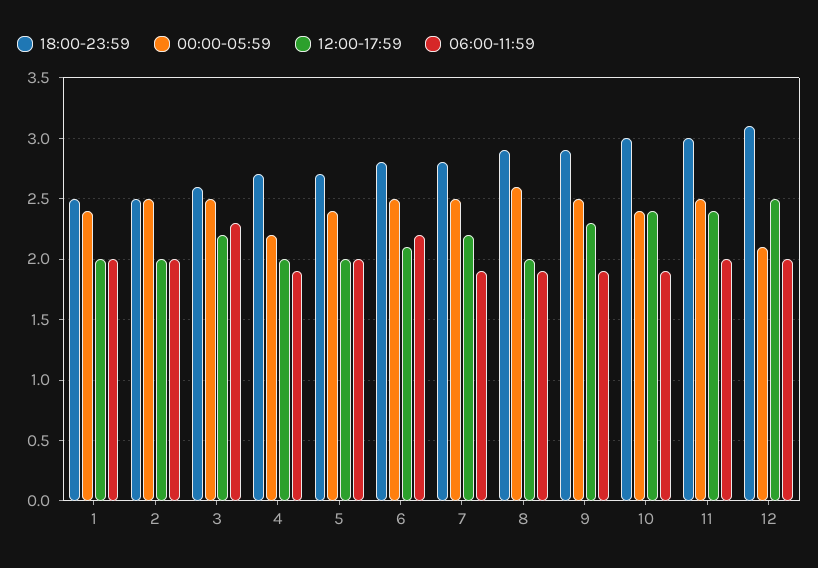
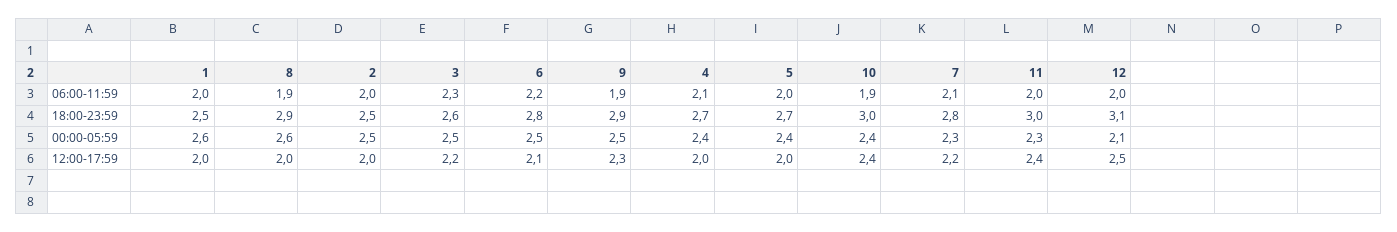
00:00-05:59, 1: 2.4 -> 2.6
00:00-05:59, 4: 2.2 -> 2.4
06:00-11:59, 4: 1.9 -> 2.1
00:00-05:59, 7: 2.5 -> 2.3
06:00-11:59, 7: 1.9 -> 2.1
00:00-05:59, 11: 2.5 -> 2.3

